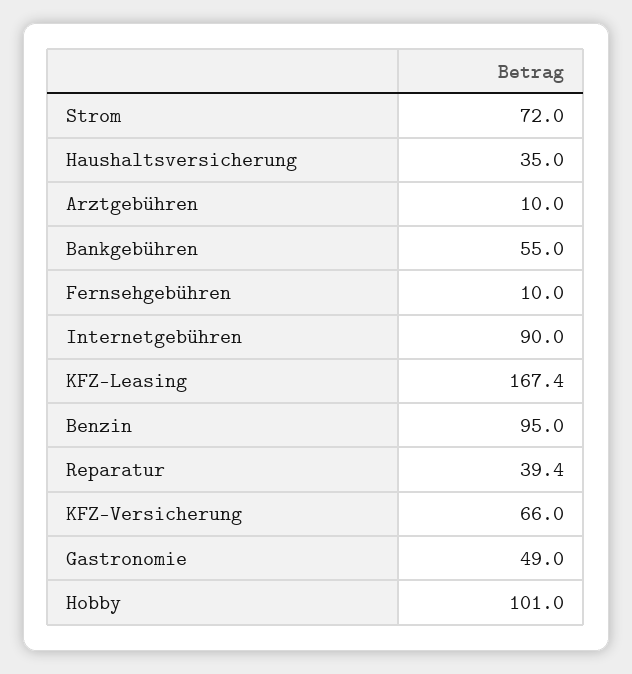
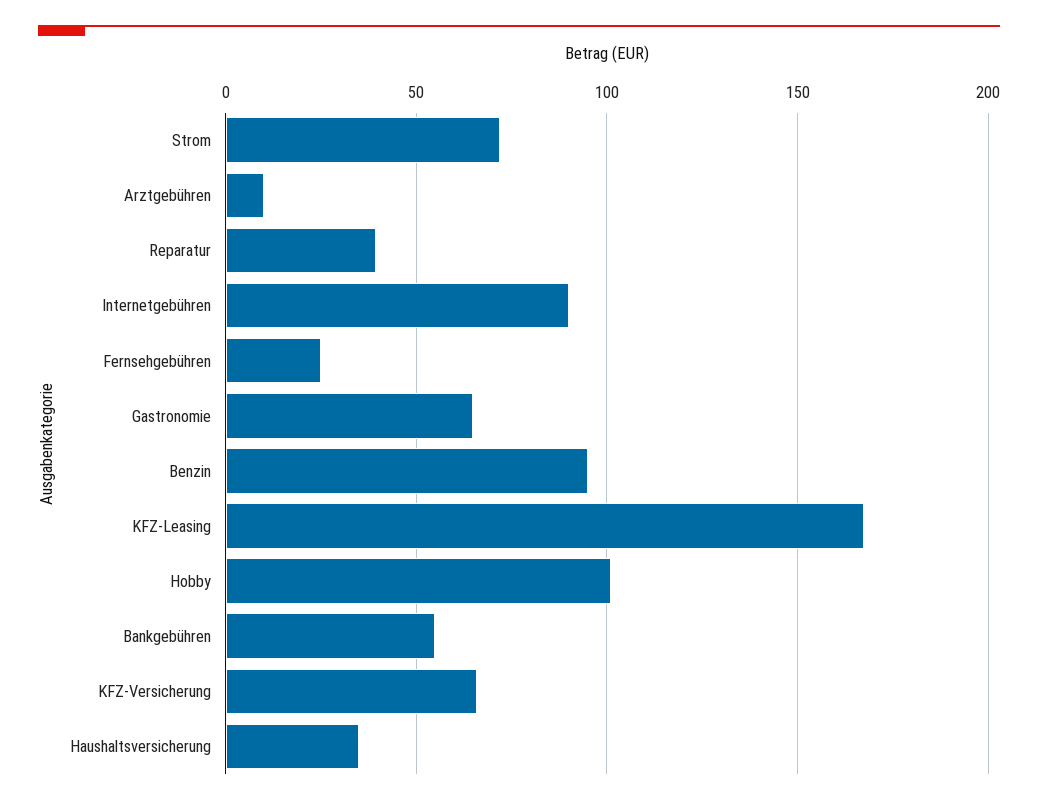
Fernsehgebühren: 10 -> 25
Gastronomie: 49 -> 65

